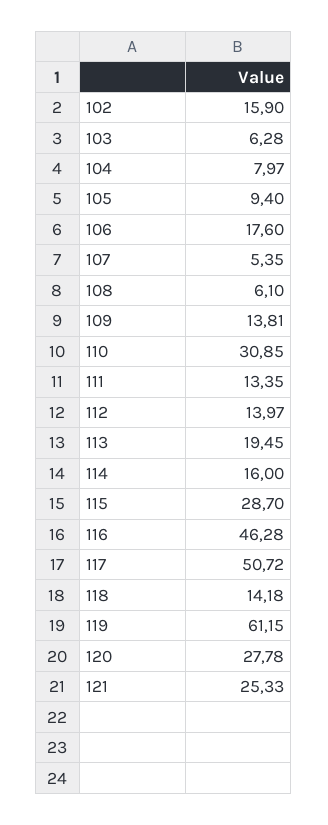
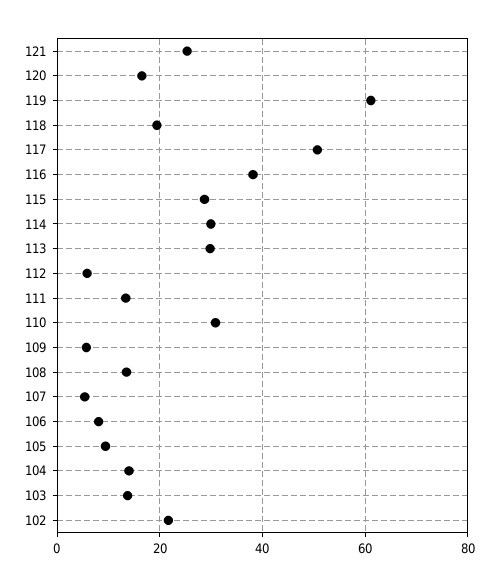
102: 15.9 -> 22
103: 6.28 -> 14
104: 7.97 -> 14
106: 17.6 -> 8
108: 6.1 -> 14
109: 13.81 -> 6
112: 13.97 -> 6
113: 19.45 -> 30
114: 16 -> 30
116: 46.28 -> 38
118: 14.18 -> 20
120: 27.78 -> 16

